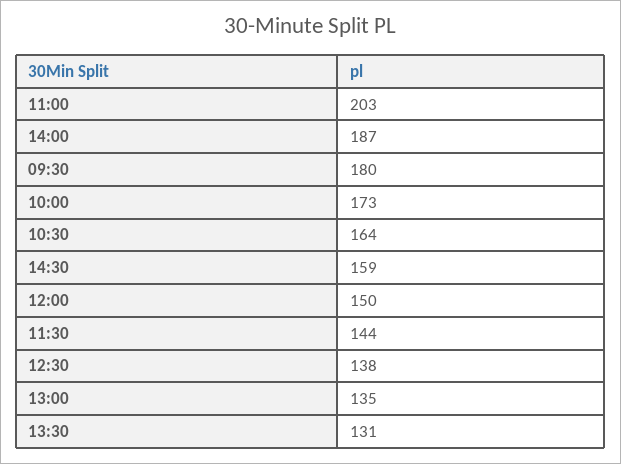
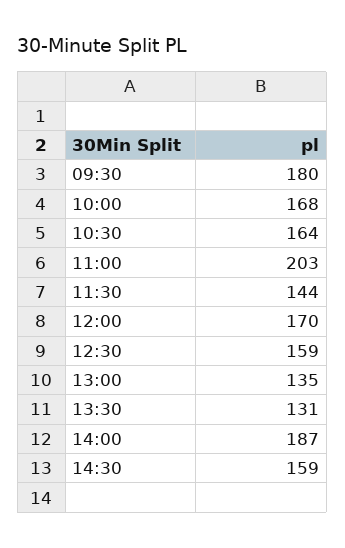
10:00: 173 -> 168
12:00: 150 -> 170
12:30: 138 -> 159

